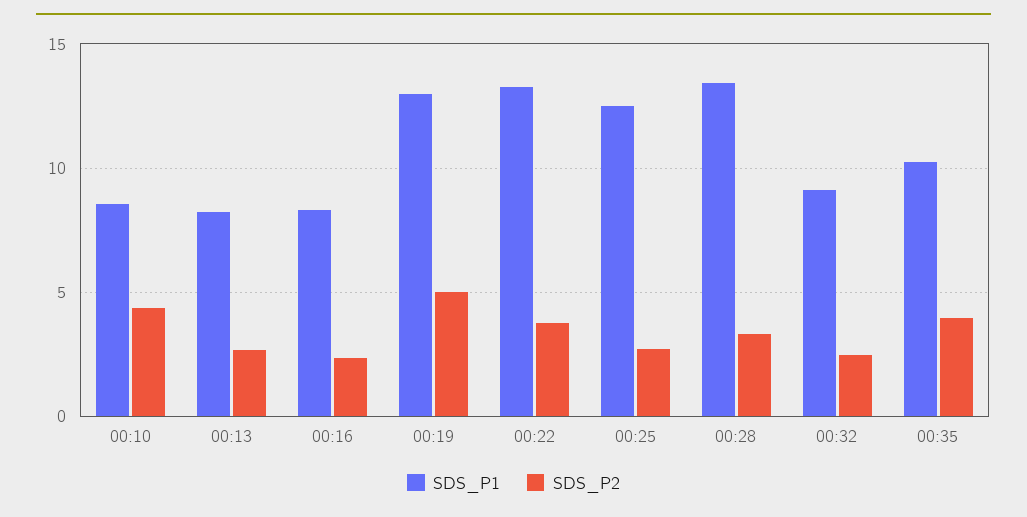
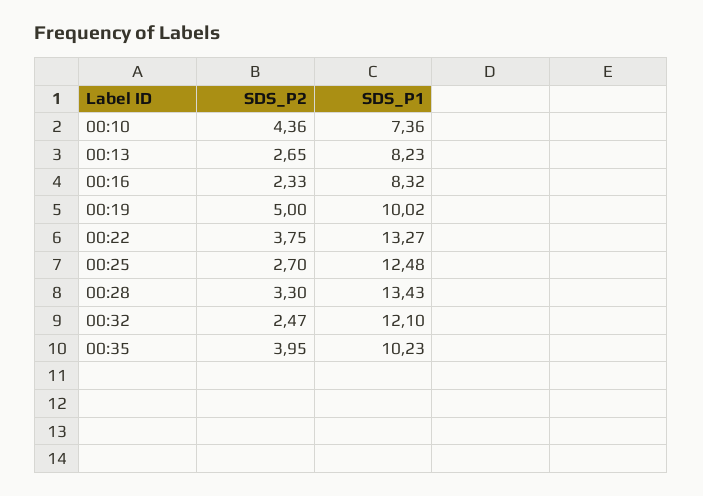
SDS_P1, 00:10: 8.5 -> 7.36
SDS_P1, 00:19: 13 -> 10.02
SDS_P1, 00:32: 9 -> 12.1

